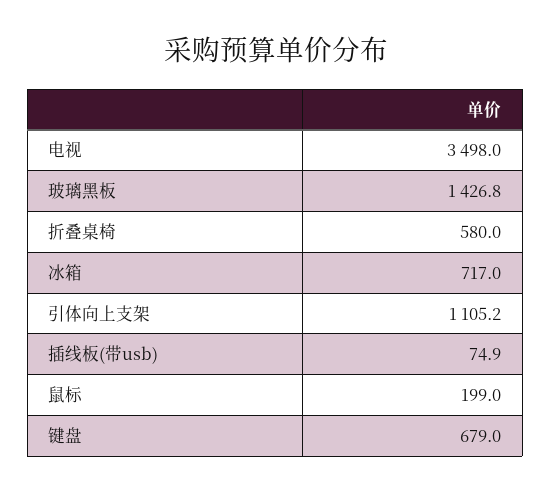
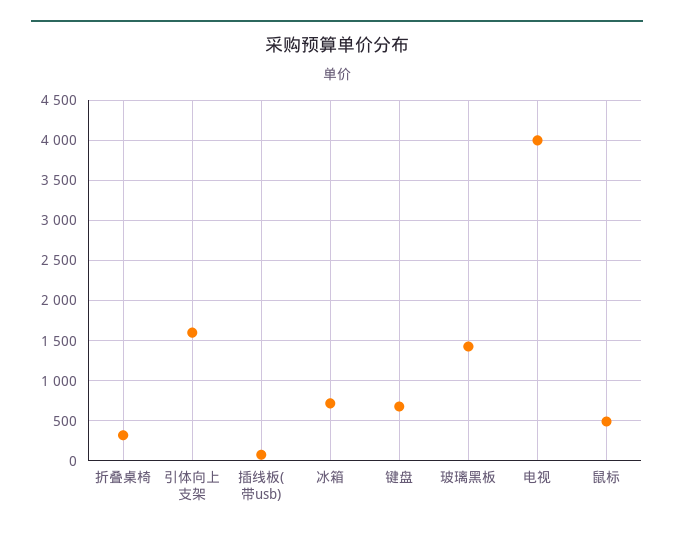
电视: 3498 -> 4000
折叠桌椅: 580 -> 300
引体向上支架: 1105.2 -> 1600
鼠标: 199 -> 500

